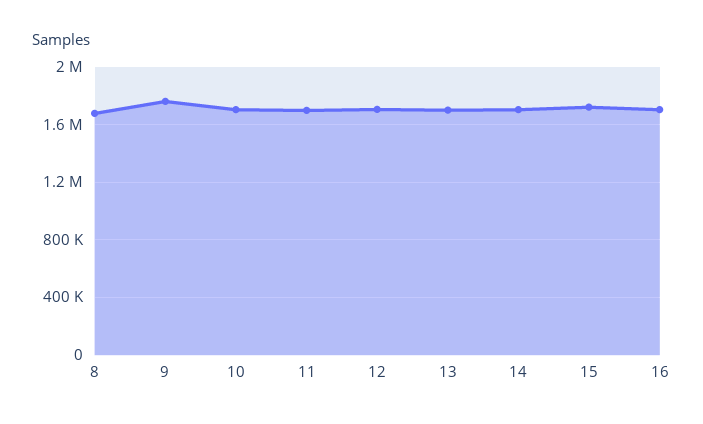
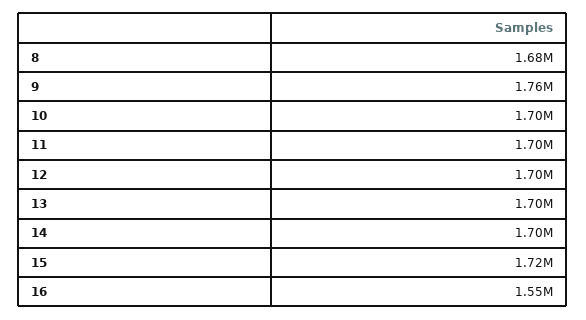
16: 1700000 -> 1550000

